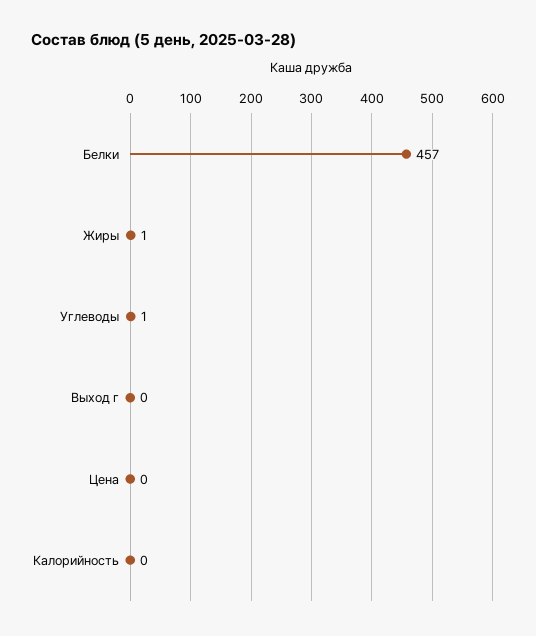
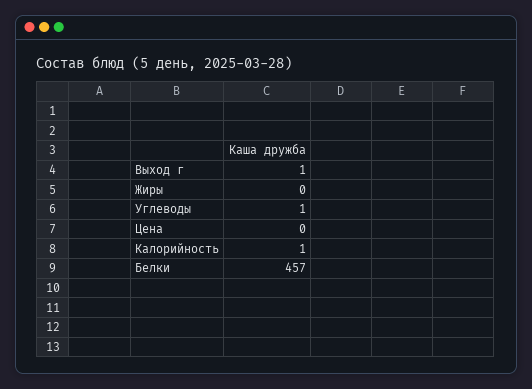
Жиры: 1 -> 0
Выход г: 0 -> 1
Калорийность: 0 -> 1

